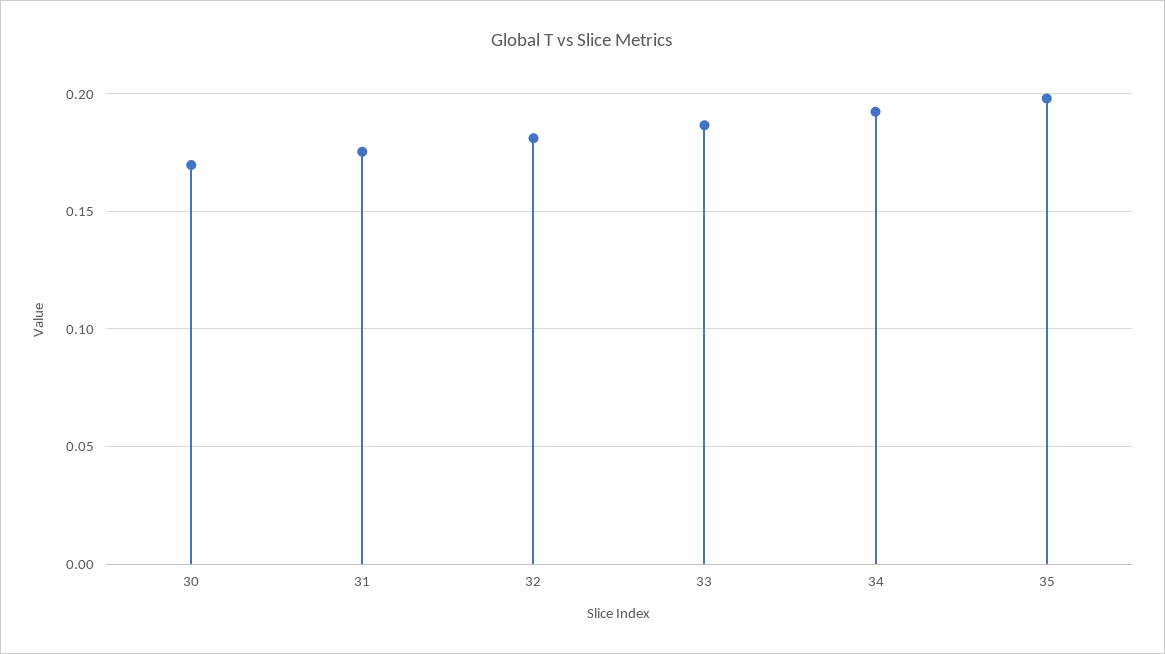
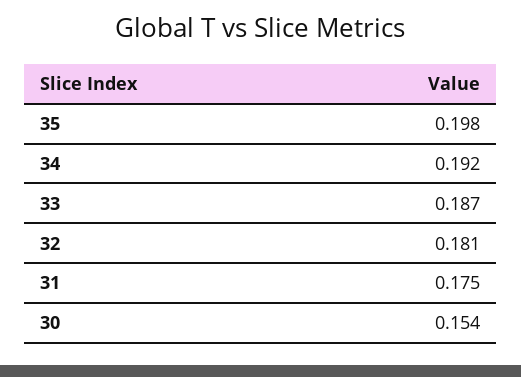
30: 0.17 -> 0.154

